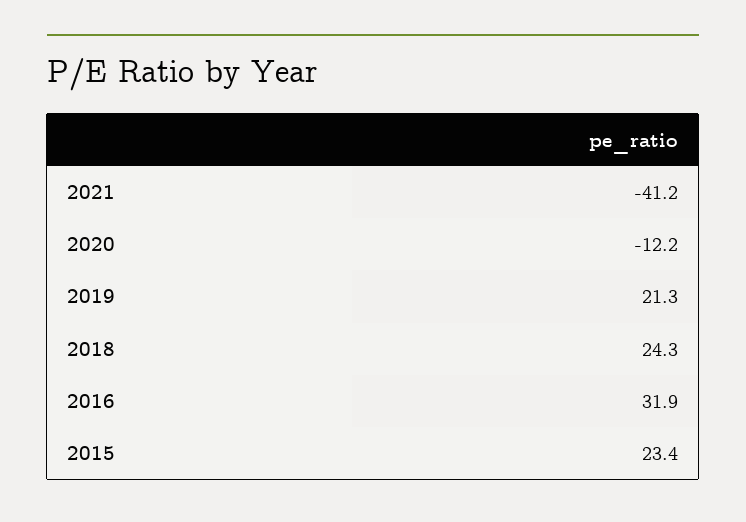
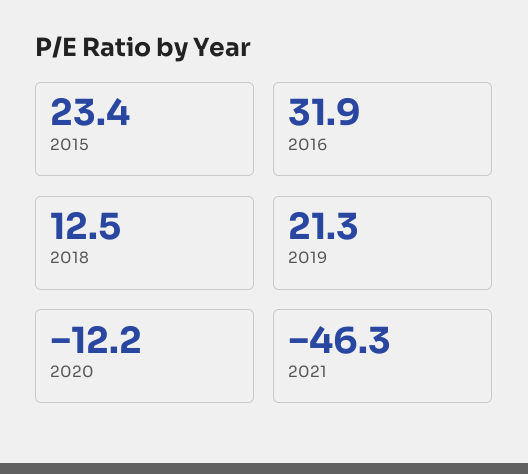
2021: -41.2 -> -46.3
2018: 24.3 -> 12.5

